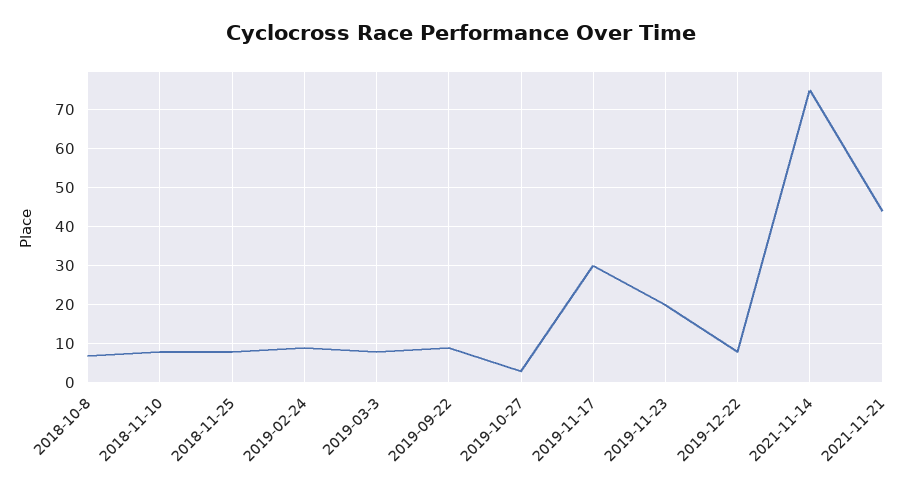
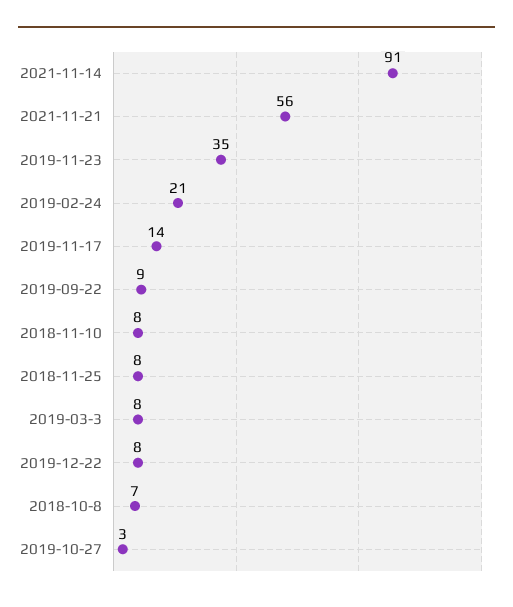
2019-02-24: 10 -> 21
2019-11-17: 30 -> 14
2019-11-23: 20 -> 35
2021-11-14: 75 -> 91
2021-11-21: 45 -> 56

